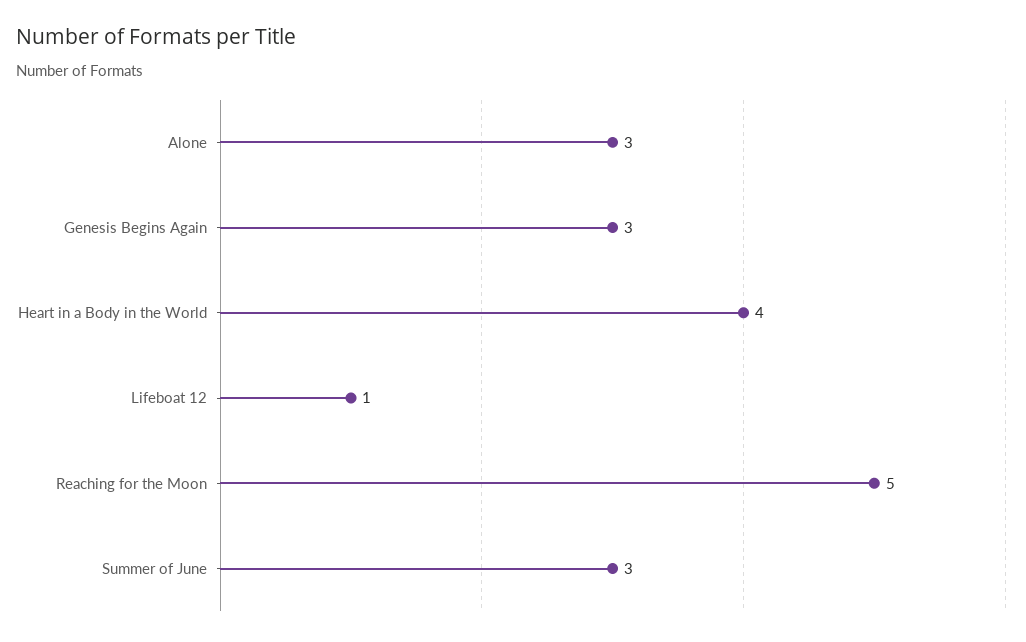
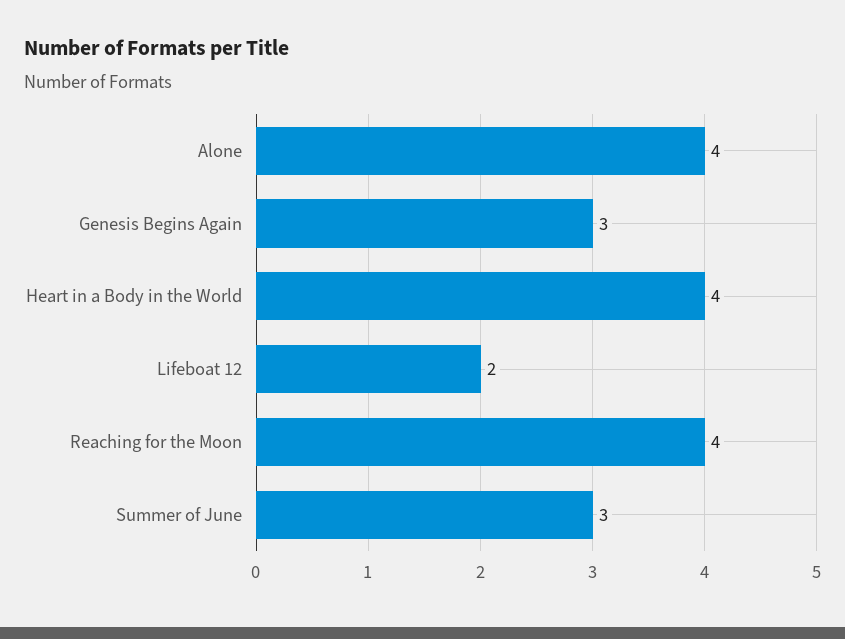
Alone: 3 -> 4
Lifeboat 12: 1 -> 2
Reaching for the Moon: 5 -> 4

